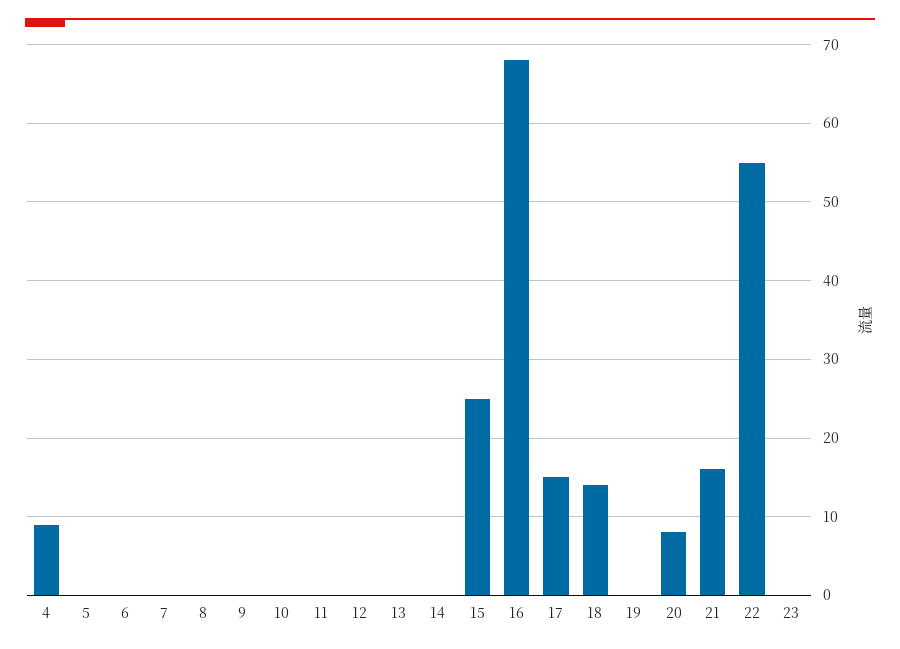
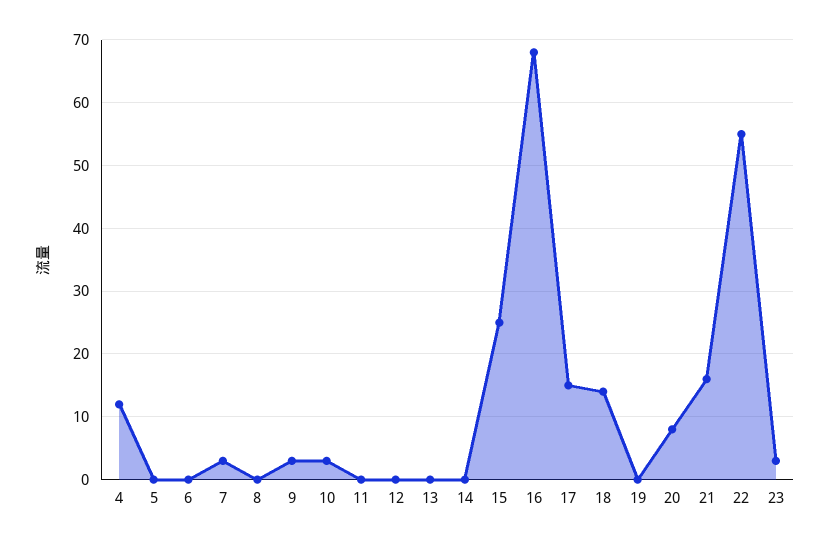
4: 9 -> 12
7: 0 -> 3
9: 0 -> 3
10: 0 -> 3
23: 0 -> 3

